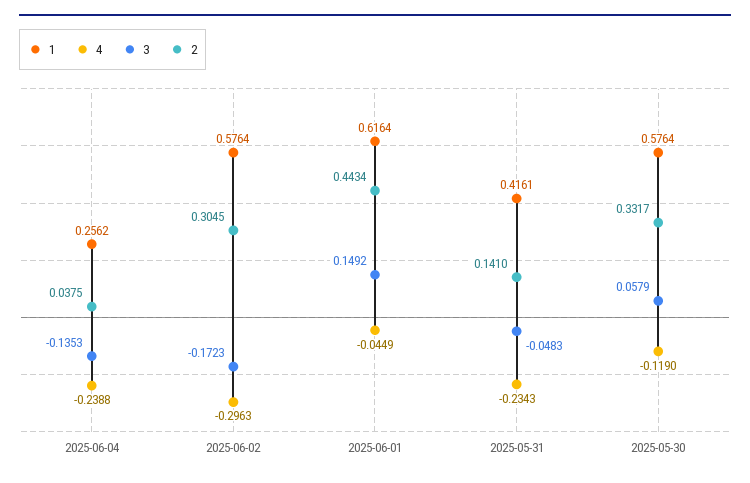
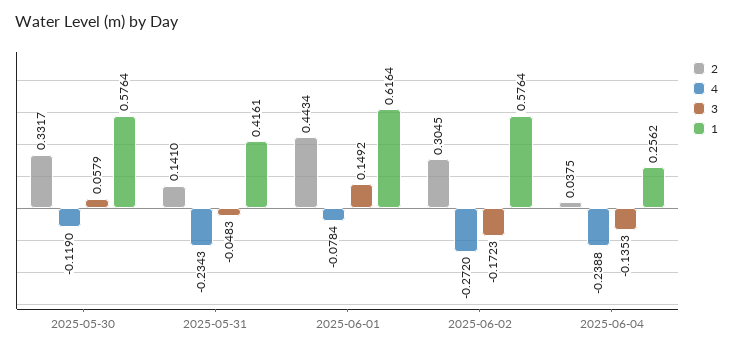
4, 2025-06-02: -0.2963 -> -0.272
4, 2025-06-01: -0.0449 -> -0.0784

